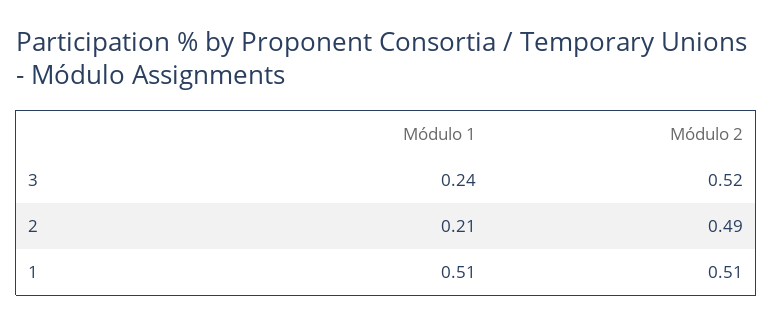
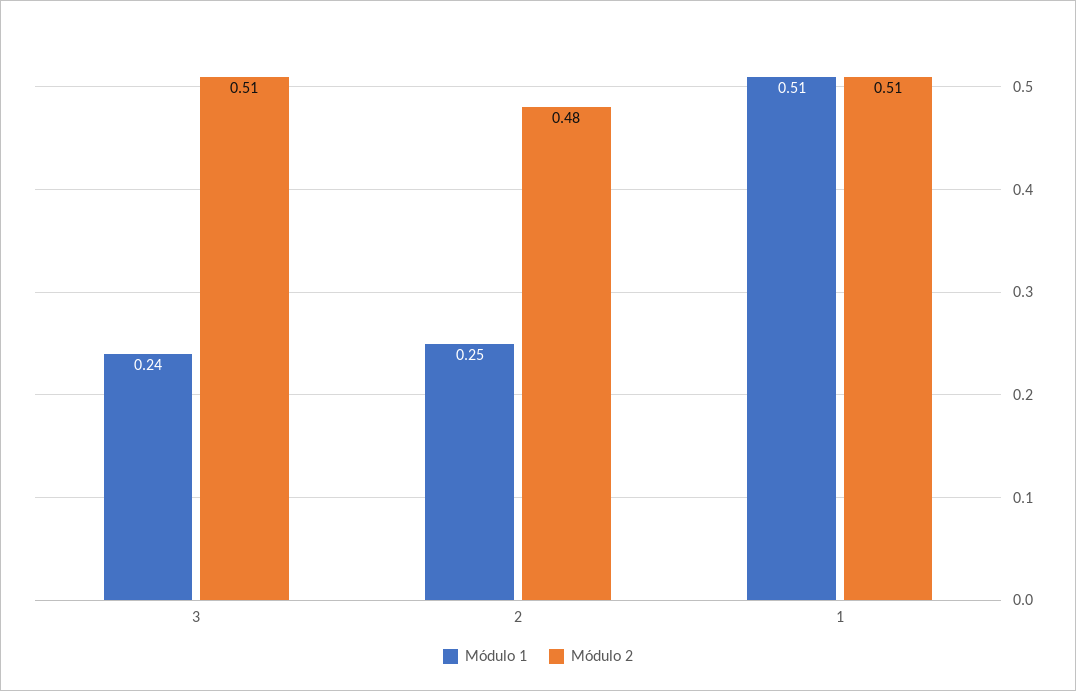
Módulo 2, 3: 0.52 -> 0.51
Módulo 1, 2: 0.21 -> 0.25
Módulo 2, 2: 0.49 -> 0.48

